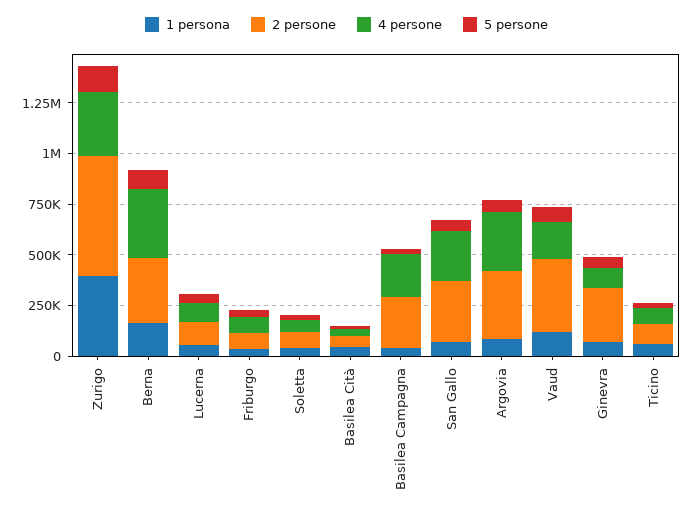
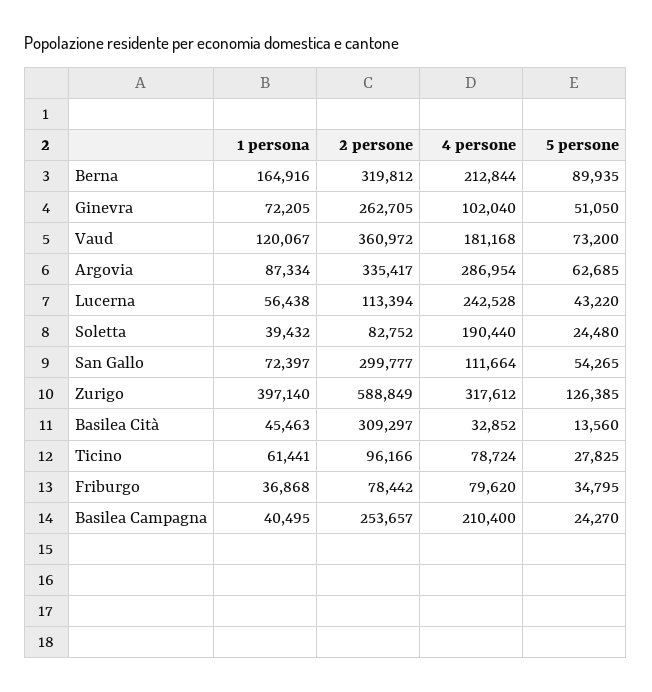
4 persone, Berna: 350000 -> 212844
4 persone, Lucerna: 100000 -> 242528
4 persone, Soletta: 50000 -> 190440
2 persone, Basilea Cità: 50000 -> 309297
4 persone, San Gallo: 250000 -> 111664

